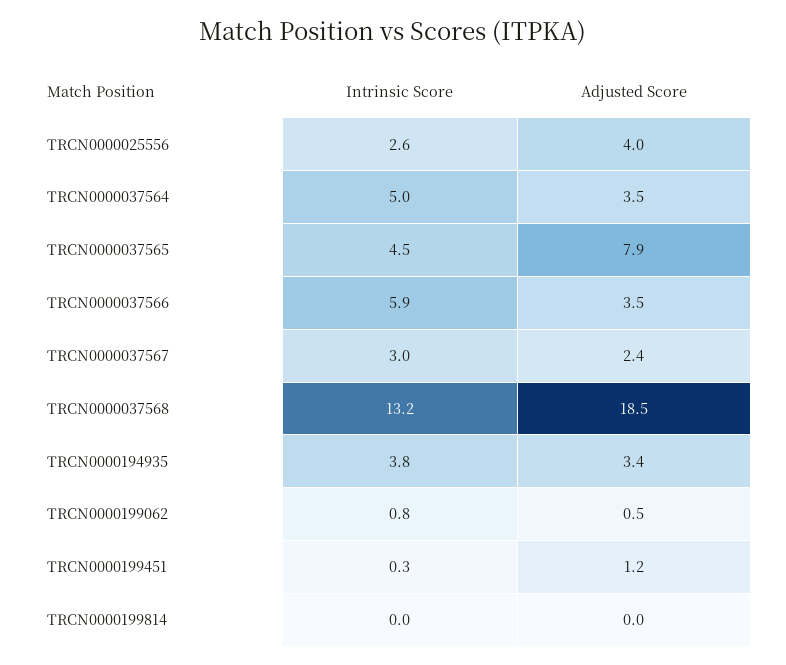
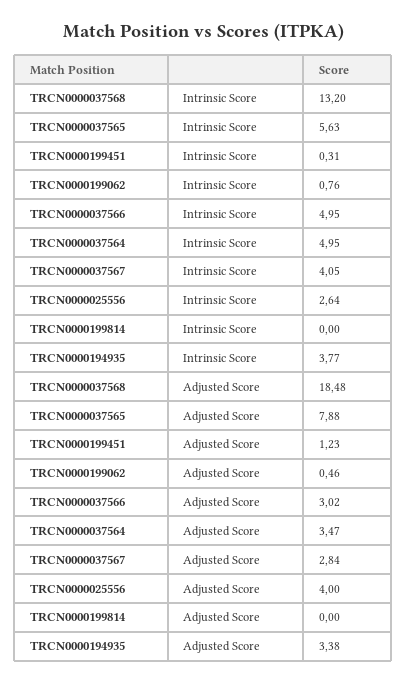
Intrinsic Score, TRCN0000037565: 4.5 -> 5.63
Intrinsic Score, TRCN0000037566: 5.9 -> 4.95
Adjusted Score, TRCN0000037566: 3.5 -> 3.02
Intrinsic Score, TRCN0000037567: 3 -> 4.05
Adjusted Score, TRCN0000037567: 2.4 -> 2.84

